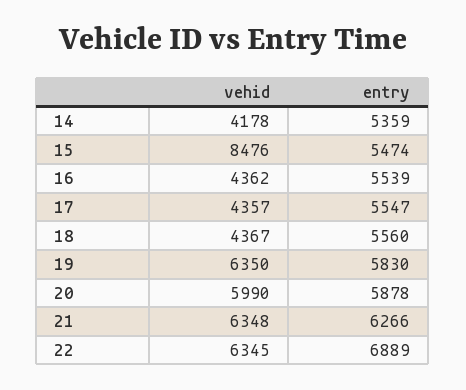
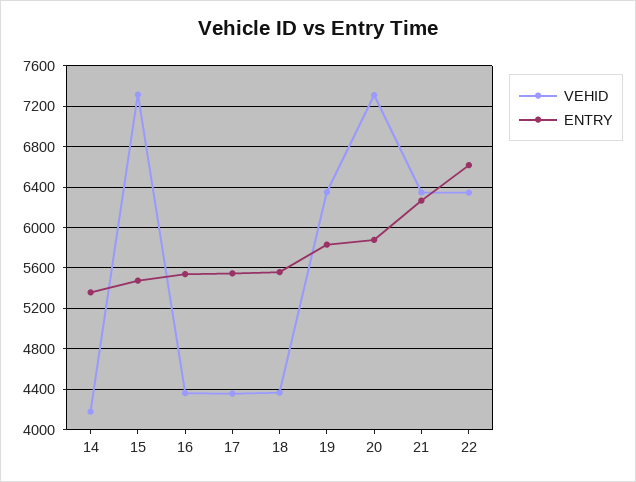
vehid, 15: 8476 -> 7300
vehid, 20: 5990 -> 7300
entry, 22: 6889 -> 6600

